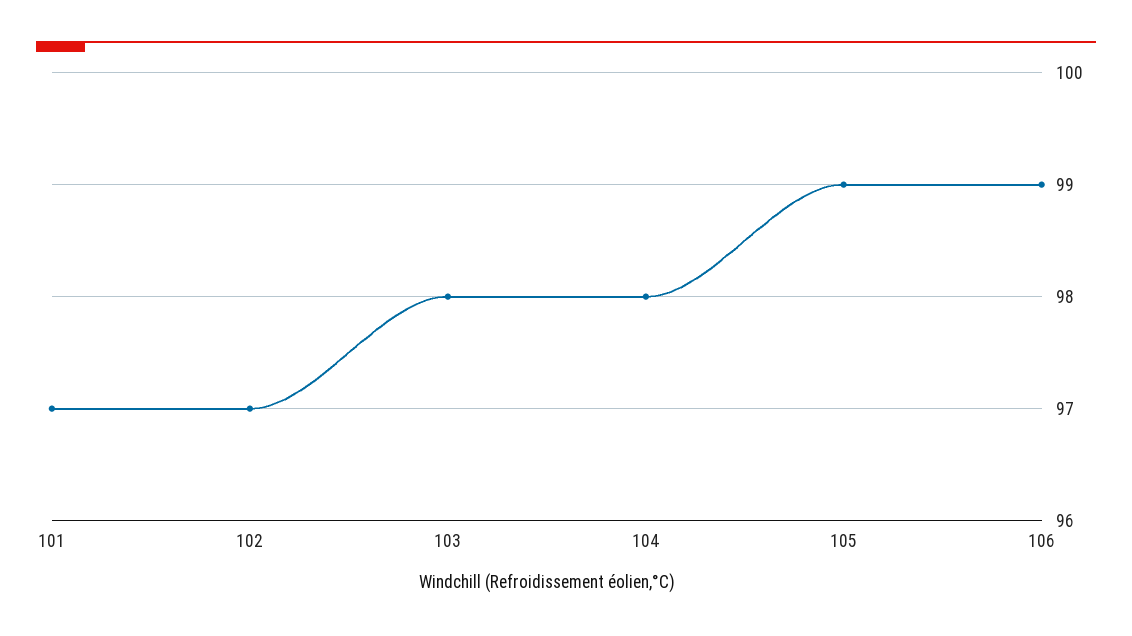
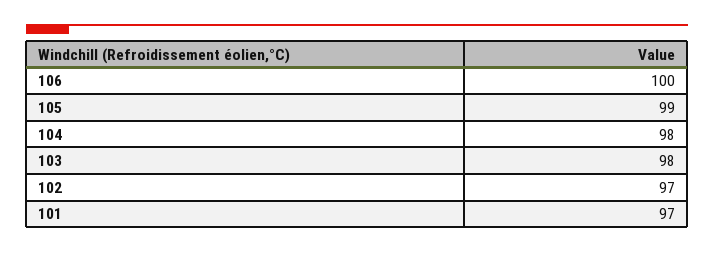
106: 99 -> 100

